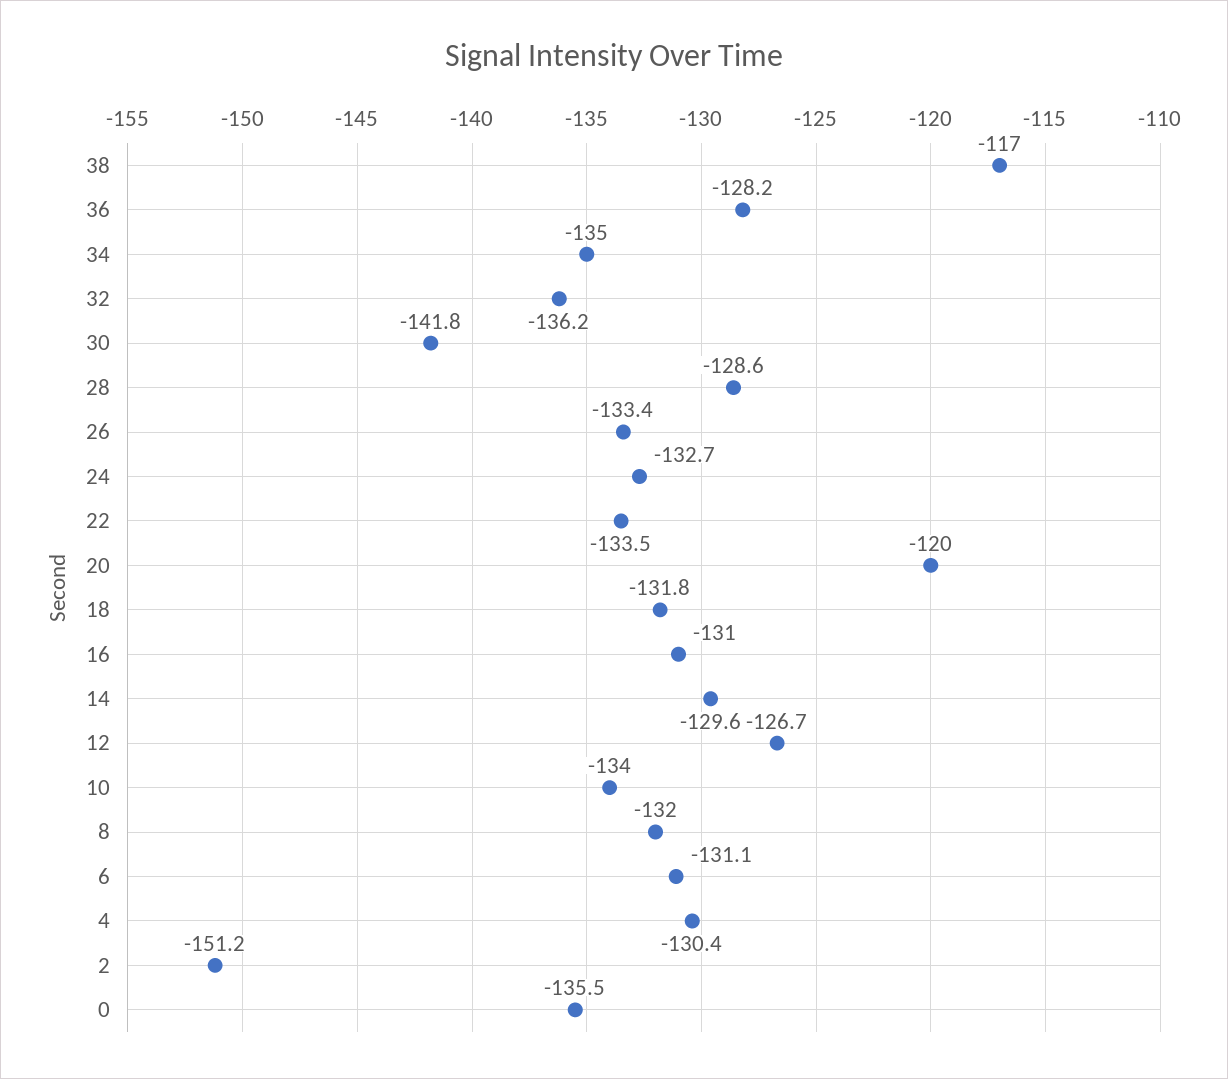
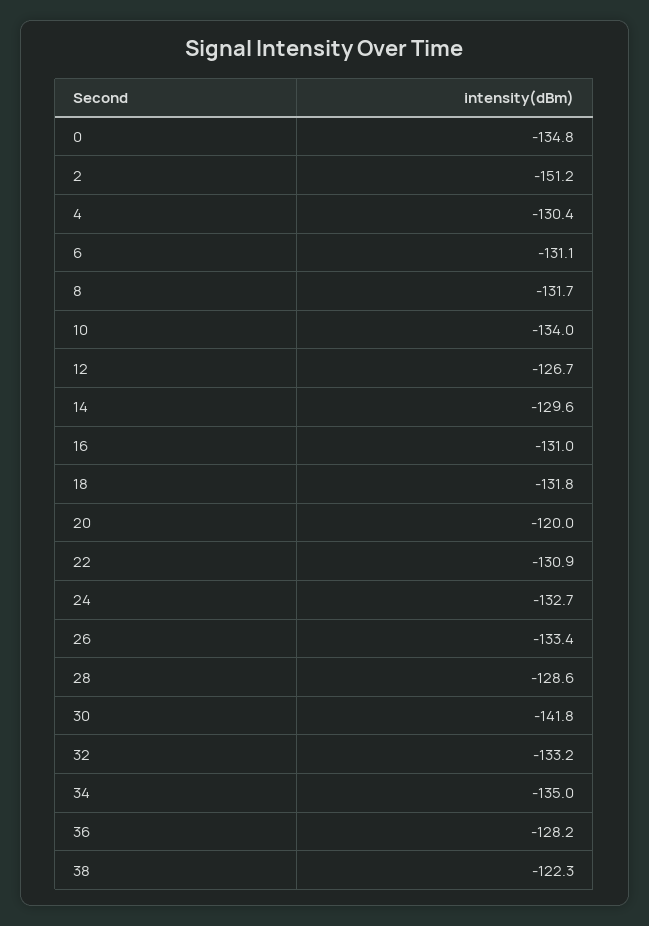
38: -117 -> -122.3
32: -136.2 -> -133.2
22: -133.5 -> -130.9
8: -132 -> -131.7
0: -135.5 -> -134.8

